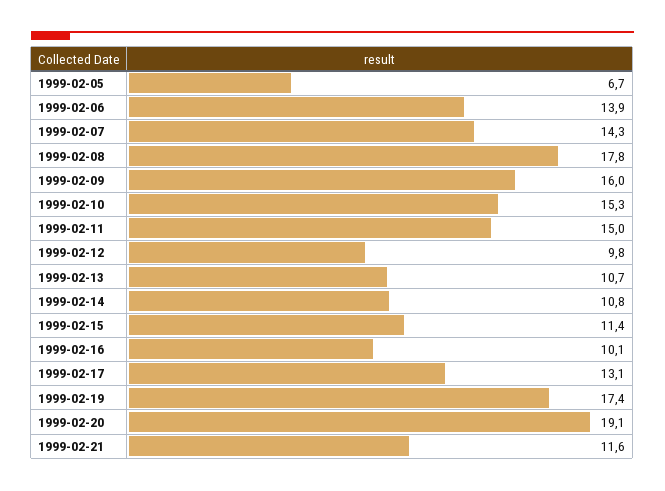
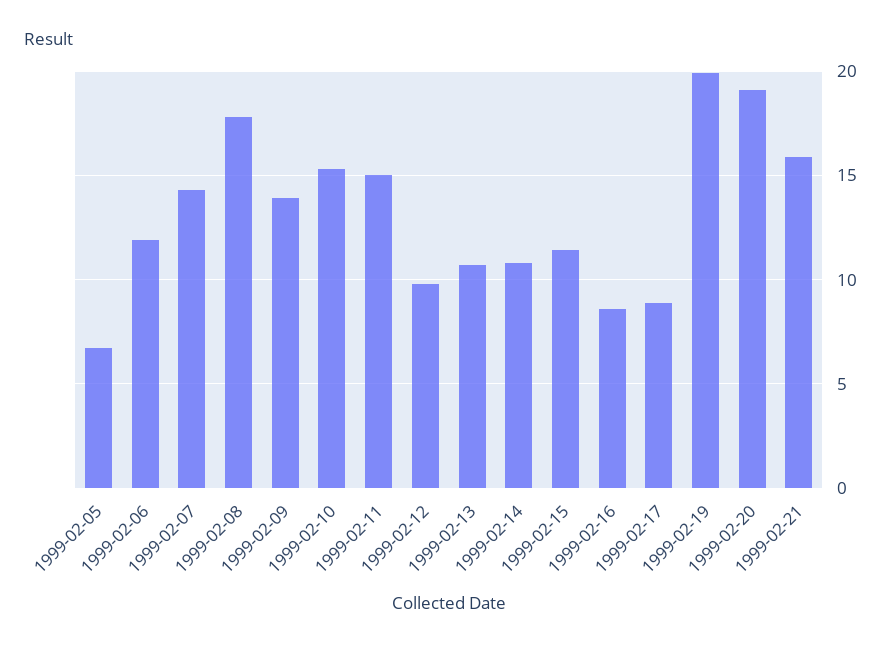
1999-02-06: 13.9 -> 12
1999-02-09: 16 -> 14
1999-02-16: 10.1 -> 8.5
1999-02-17: 13.1 -> 9
1999-02-19: 17.4 -> 20
1999-02-21: 11.6 -> 16

